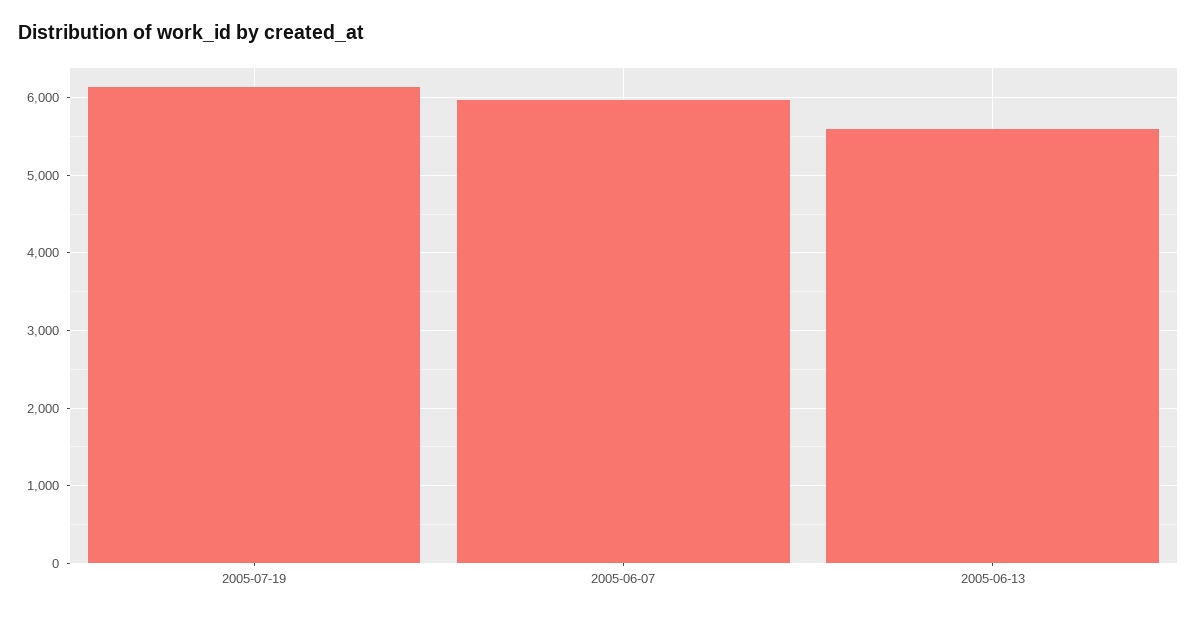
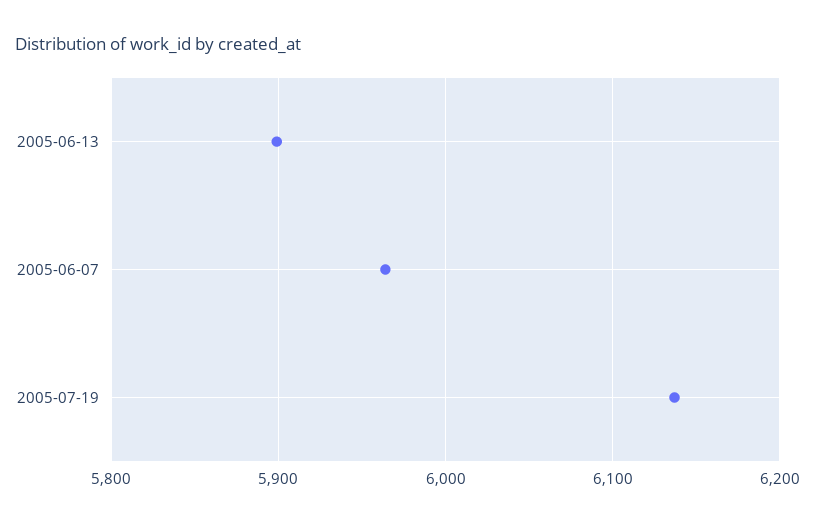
2005-06-13: 5600 -> 5900

